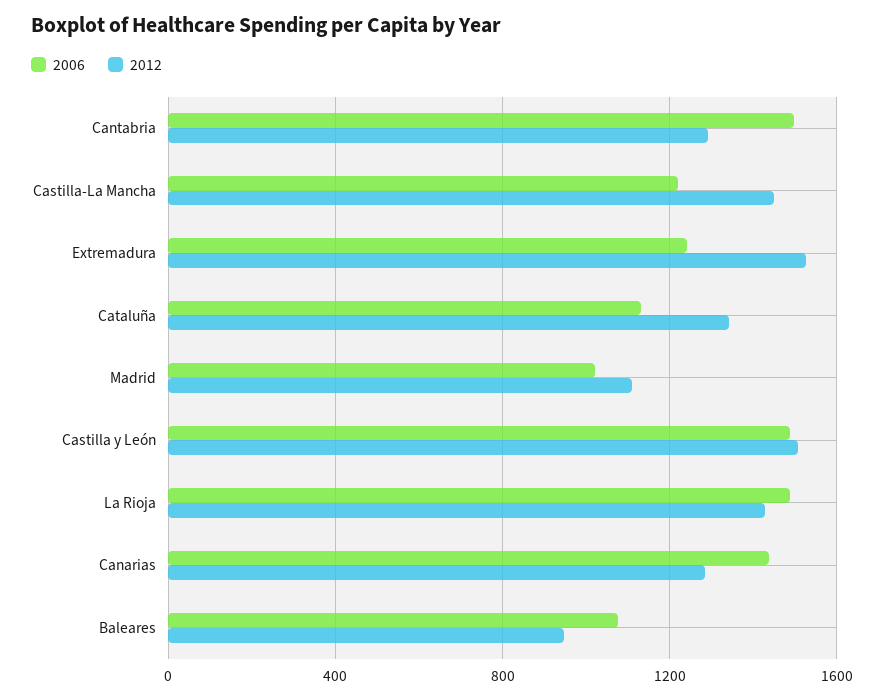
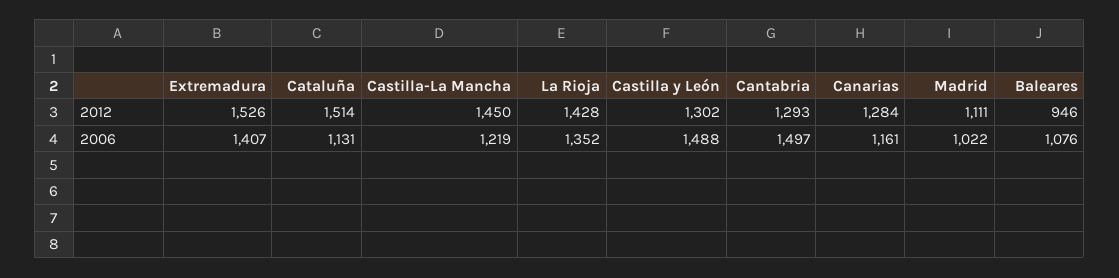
2006, Extremadura: 1250 -> 1407
2012, Cataluña: 1350 -> 1514
2012, Castilla y León: 1500 -> 1302
2006, La Rioja: 1500 -> 1352
2006, Canarias: 1450 -> 1161

